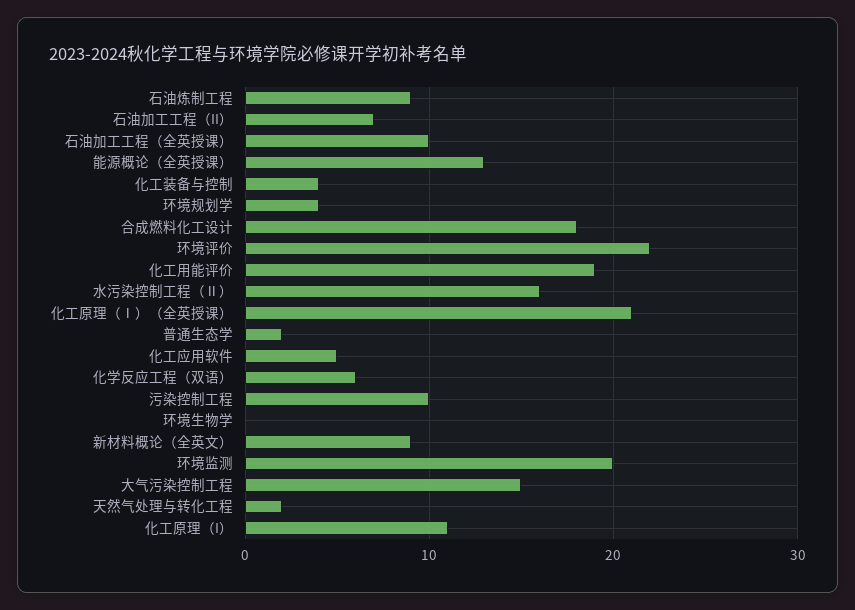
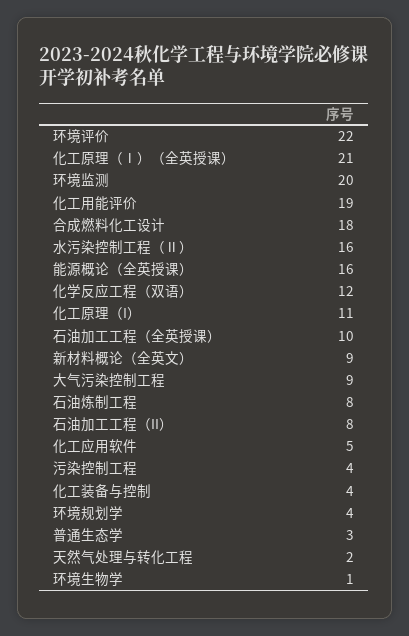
石油炼制工程: 9 -> 8
石油加工工程（II）: 7 -> 8
能源概论（全英授课）: 13 -> 16
普通生态学: 2 -> 3
化学反应工程（双语）: 6 -> 12
污染控制工程: 10 -> 4
环境生物学: 0 -> 1
大气污染控制工程: 15 -> 9

